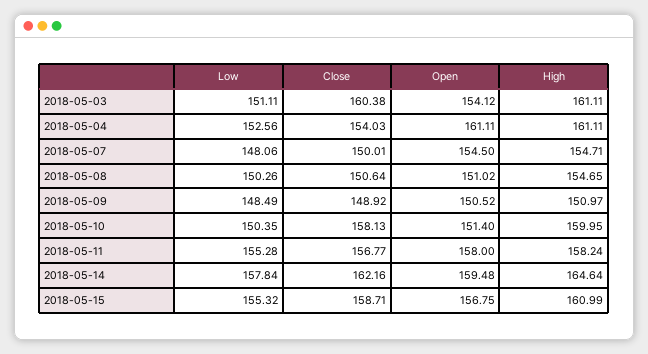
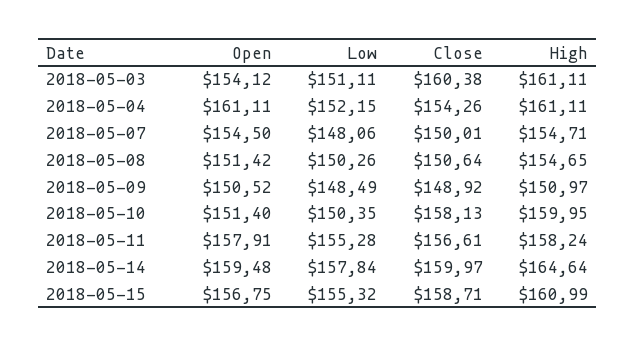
Low, 2018-05-04: 152.56 -> 152.15
Close, 2018-05-04: 154.03 -> 154.26
Open, 2018-05-08: 151.02 -> 151.42
Close, 2018-05-11: 156.77 -> 156.61
Open, 2018-05-11: 158 -> 157.91
Close, 2018-05-14: 162.16 -> 159.97

